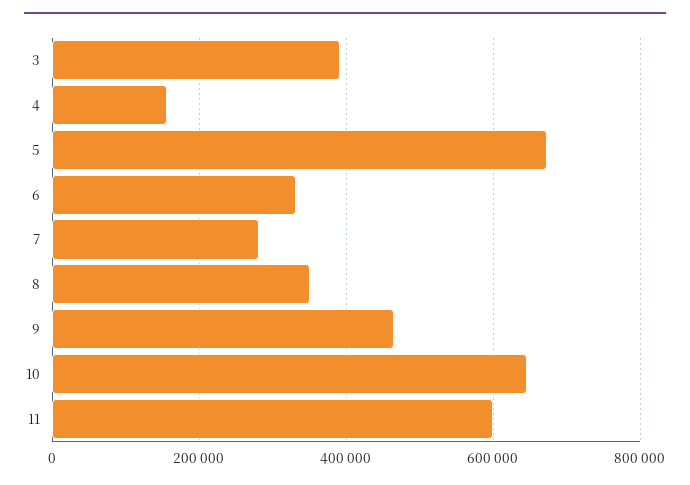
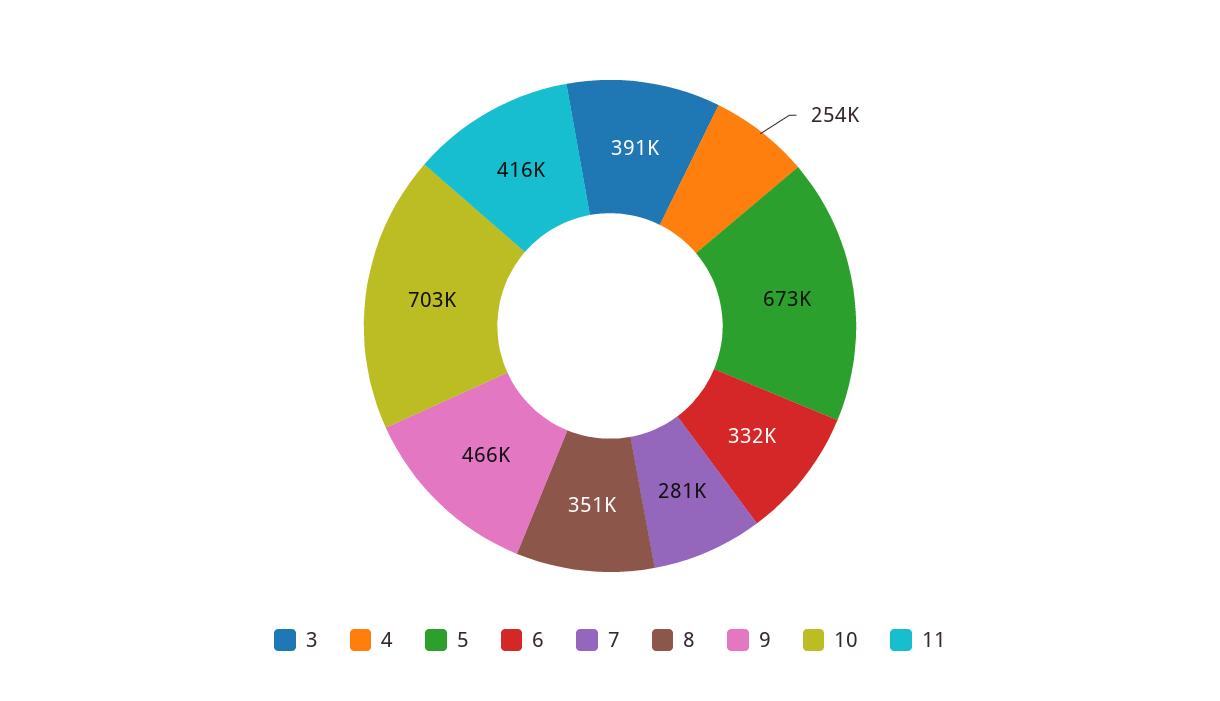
4: 160000 -> 254000
10: 640000 -> 703000
11: 600000 -> 416000

